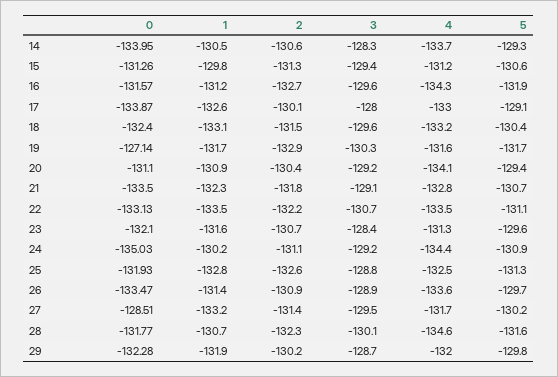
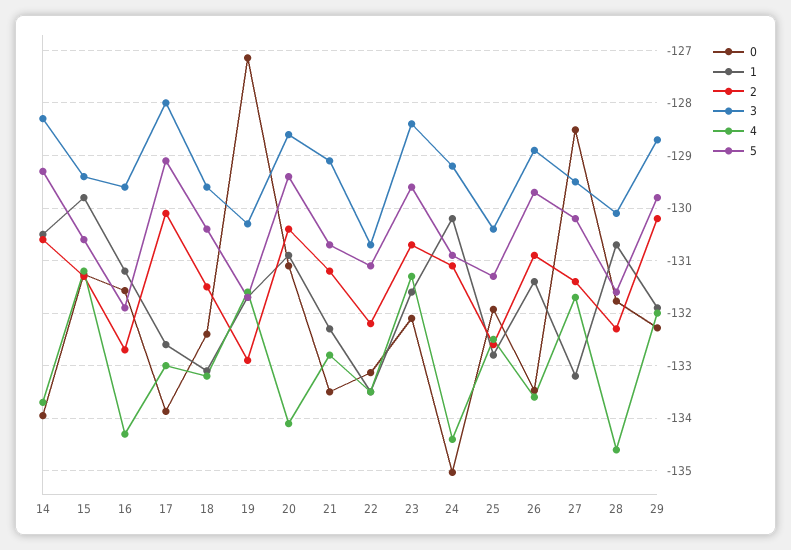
3, 20: -129.2 -> -128.6
2, 21: -131.8 -> -131.2
3, 25: -128.8 -> -130.4

